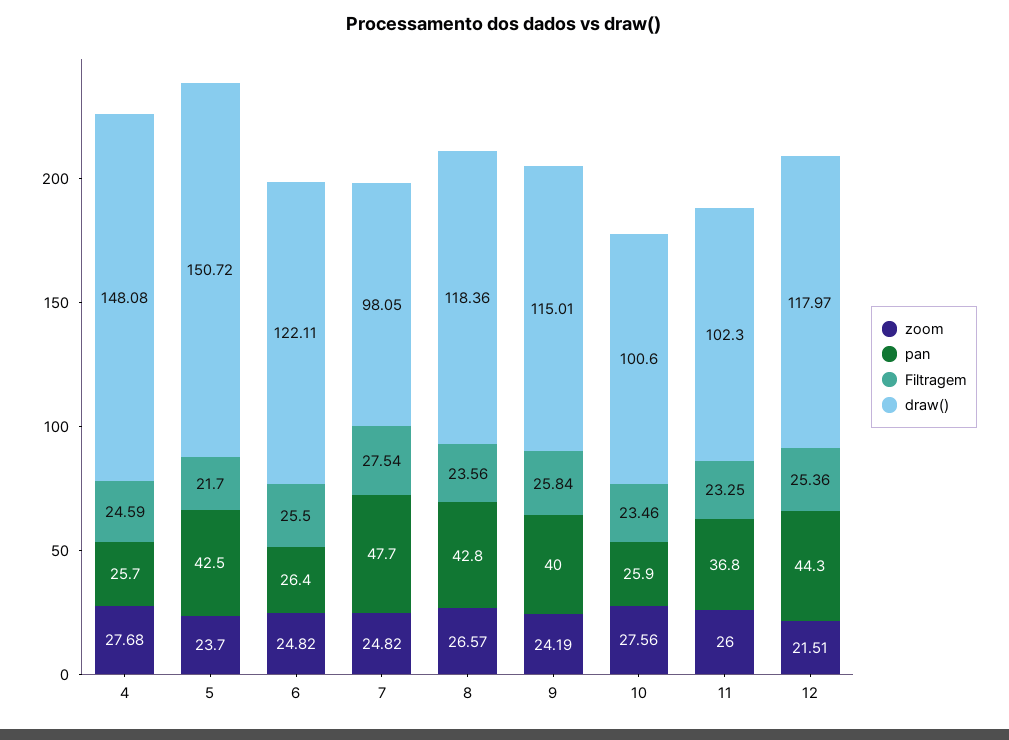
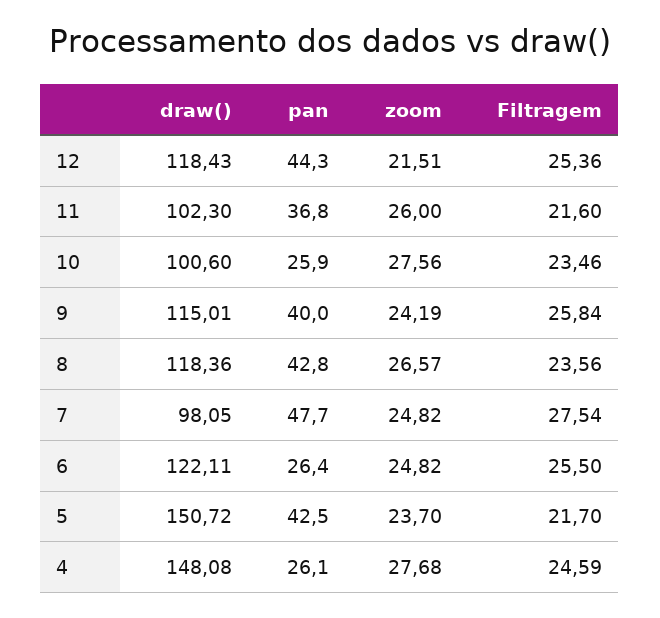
pan, 4: 25.7 -> 26.1
Filtragem, 11: 23.25 -> 21.6
draw(), 12: 117.97 -> 118.43

